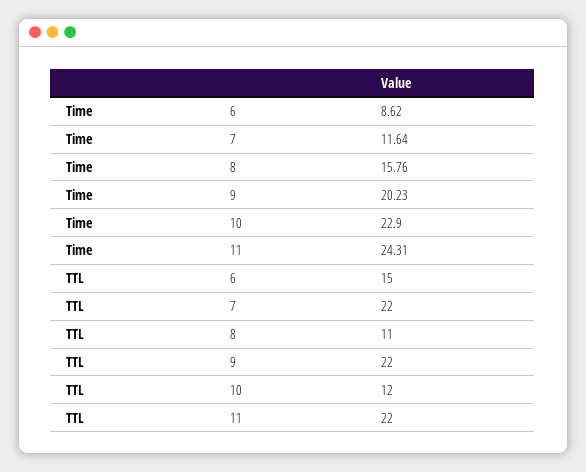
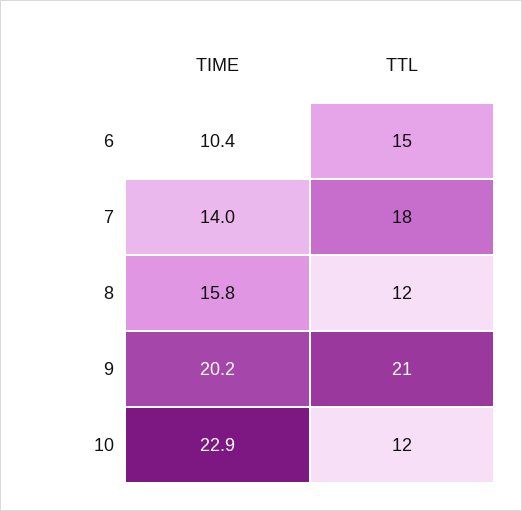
Time, 6: 8.62 -> 10.4
Time, 7: 11.64 -> 14
Time, 11: 24.31 -> none
TTL, 7: 22 -> 18
TTL, 8: 11 -> 12
TTL, 9: 22 -> 21
TTL, 11: 22 -> none

